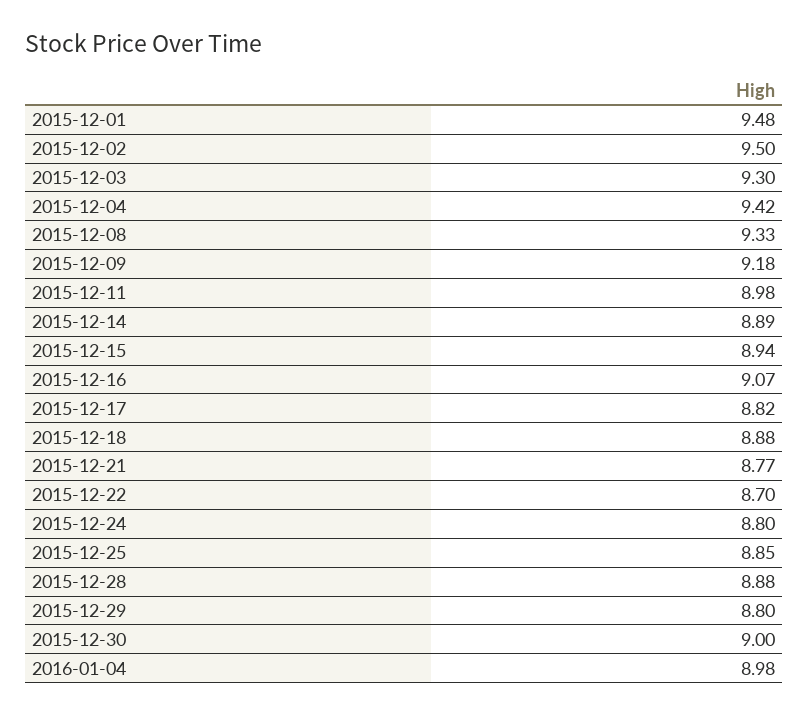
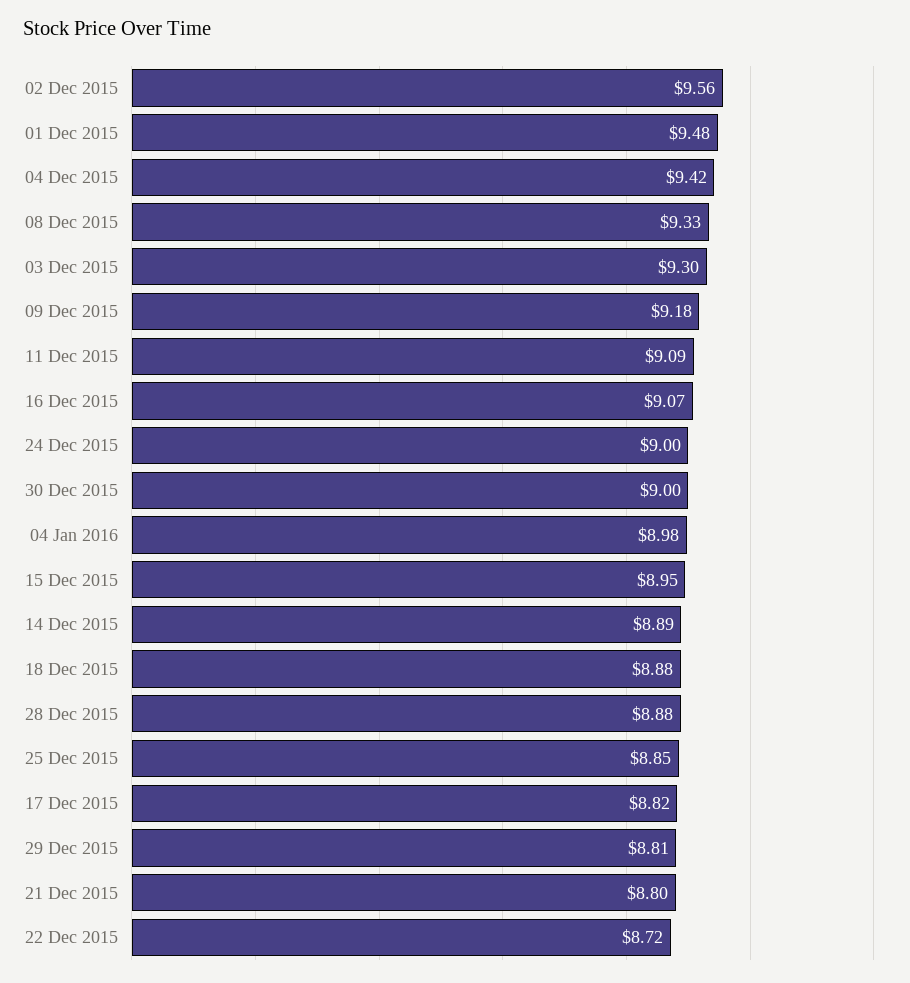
2015-12-02: 9.5 -> 9.56
2015-12-11: 8.98 -> 9.09
2015-12-15: 8.94 -> 8.95
2015-12-21: 8.77 -> 8.8
2015-12-22: 8.7 -> 8.72
2015-12-24: 8.8 -> 9
2015-12-29: 8.8 -> 8.81

